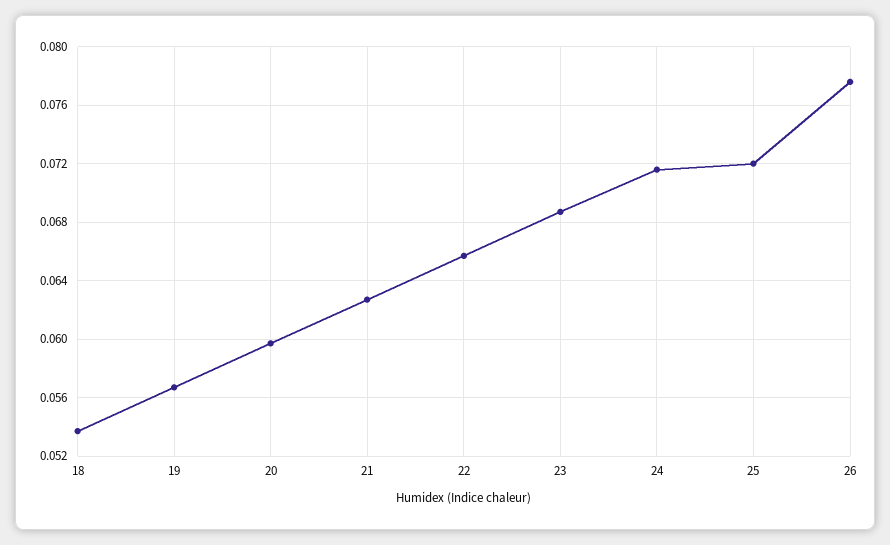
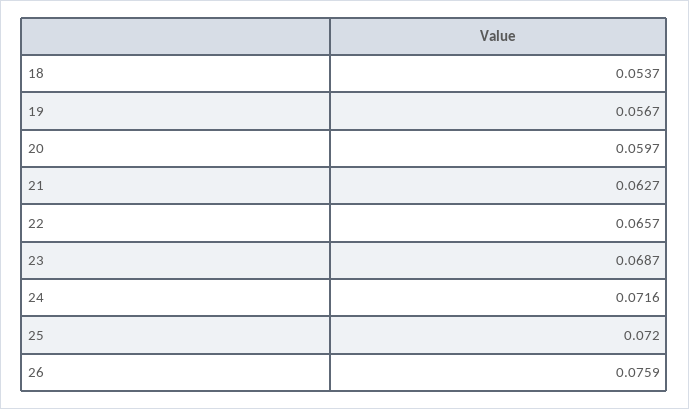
26: 0.0775 -> 0.0759

